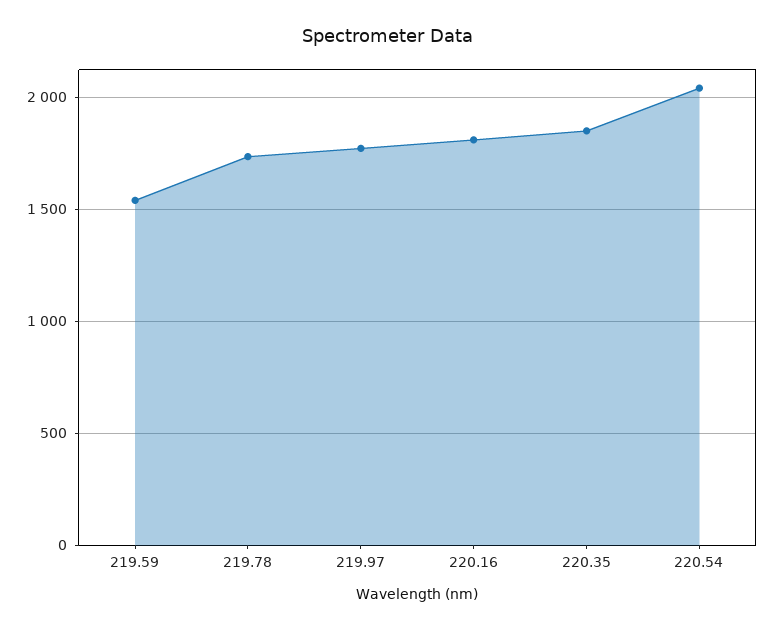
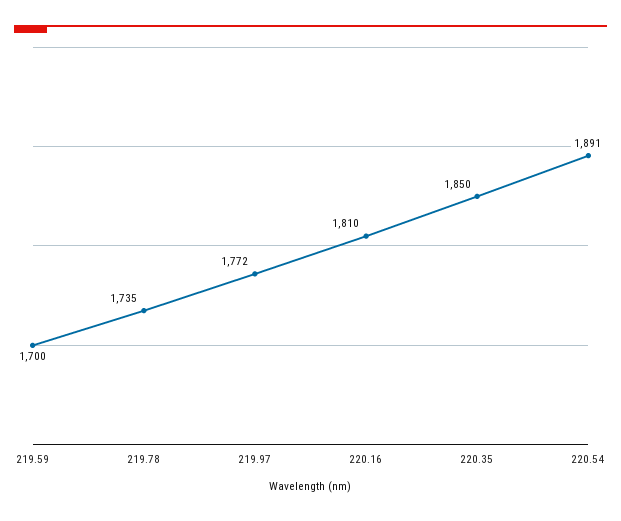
219.59: 1550 -> 1700
220.54: 2050 -> 1891

